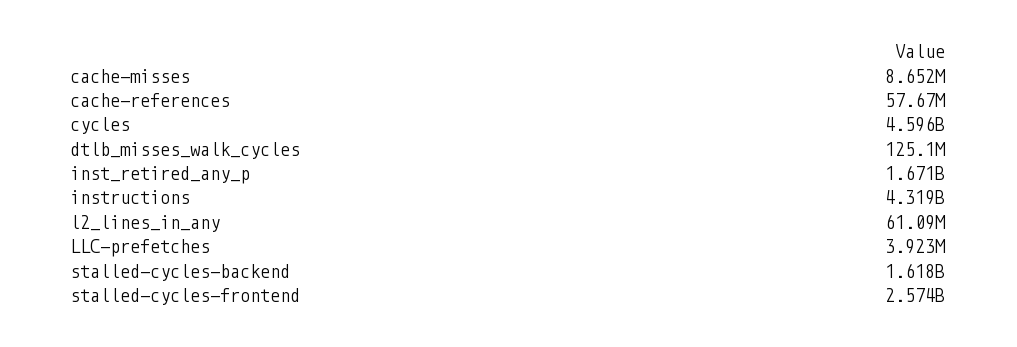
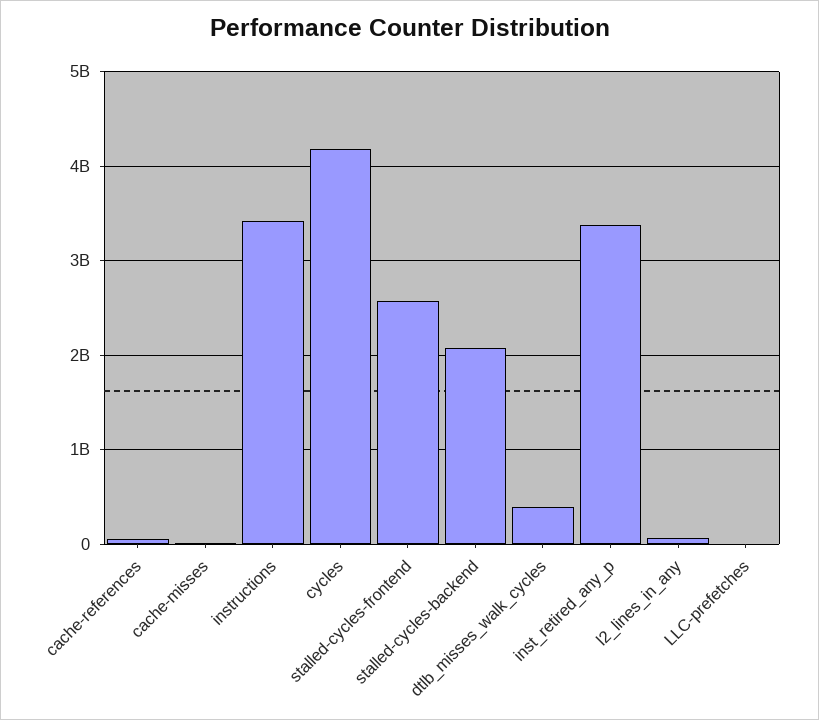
cycles: 4596000000 -> 4200000000
dtlb_misses_walk_cycles: 125100000 -> 400000000
inst_retired_any_p: 1671000000 -> 3400000000
instructions: 4319000000 -> 3400000000
stalled-cycles-backend: 1618000000 -> 2100000000

